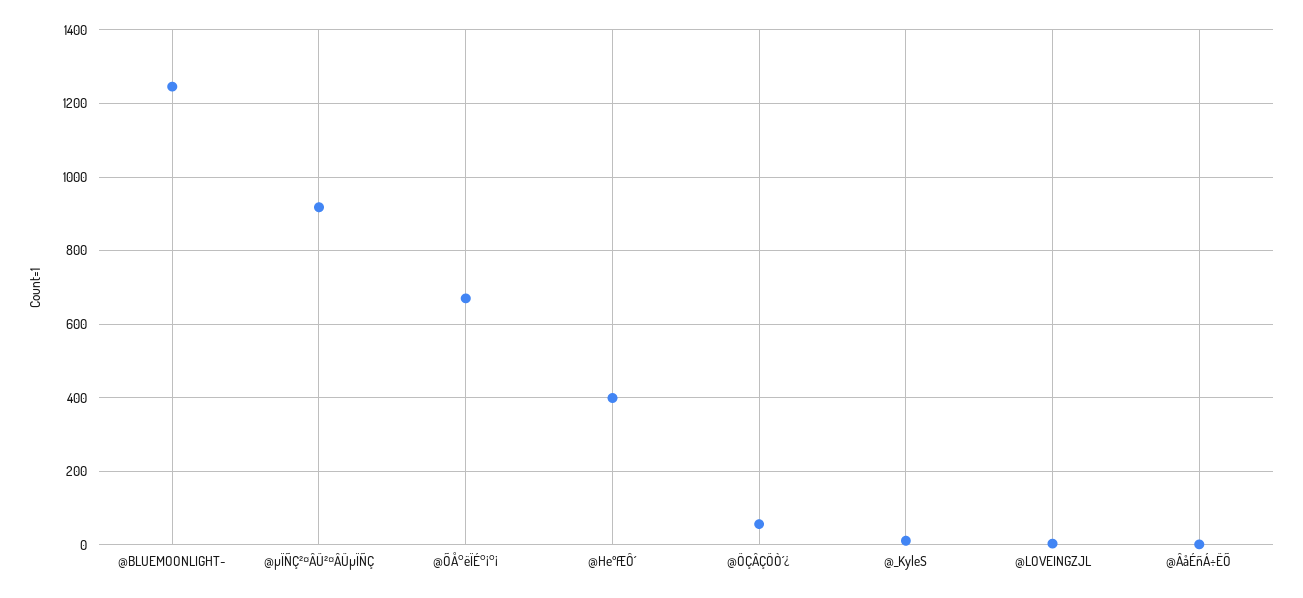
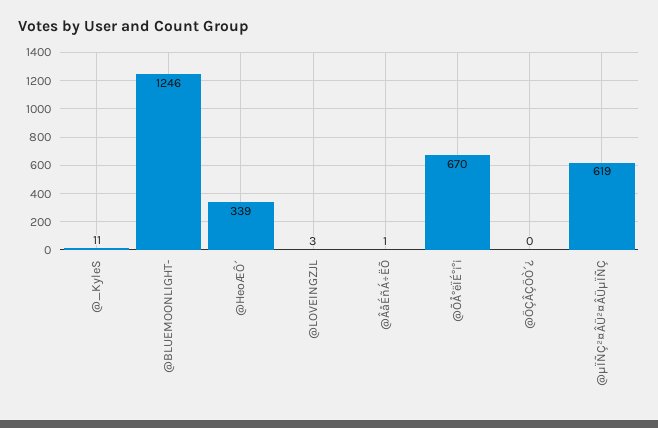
@µÏÑÇ²¤ÂÜ²¤ÂÜµÏÑÇ: 920 -> 619
@HeºÆÔ´: 400 -> 339
@ÖÇÂÇÖÒ´¿: 60 -> 0

